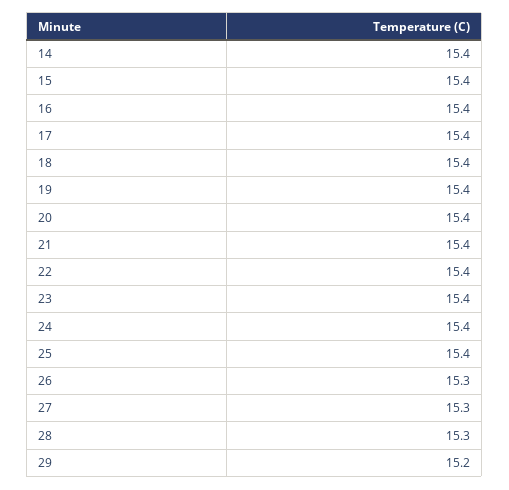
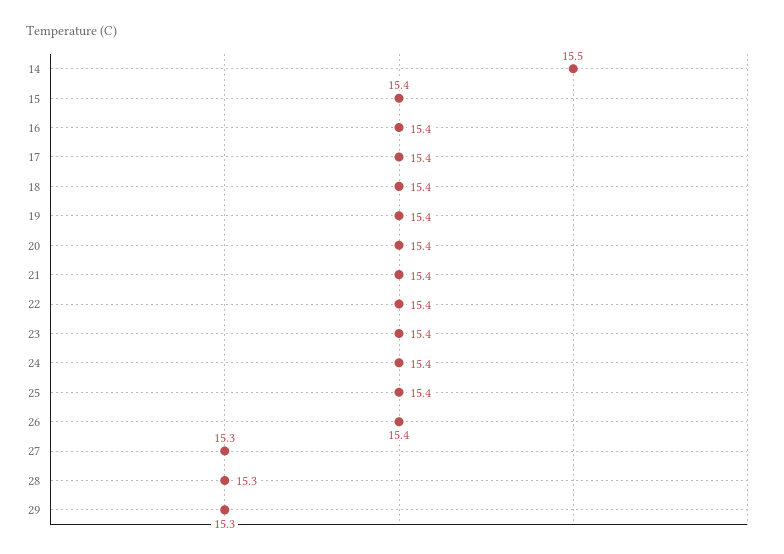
14: 15.4 -> 15.5
26: 15.3 -> 15.4
29: 15.2 -> 15.3

